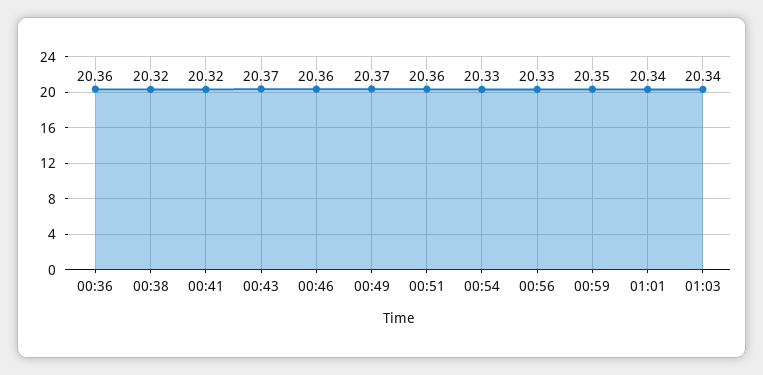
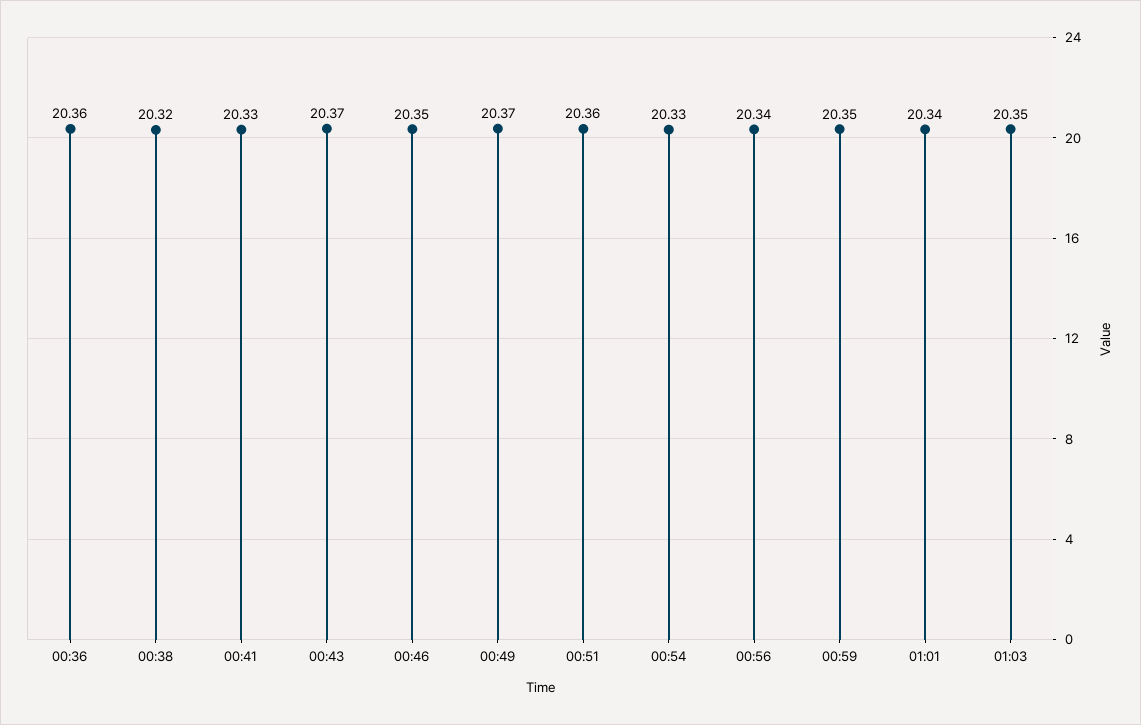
00:41: 20.32 -> 20.33
00:46: 20.36 -> 20.35
00:56: 20.33 -> 20.34
01:03: 20.34 -> 20.35

